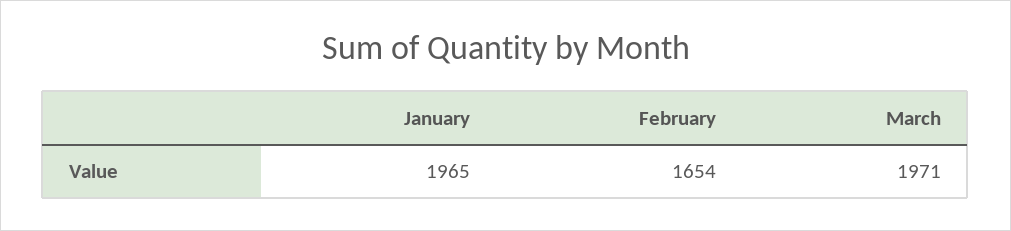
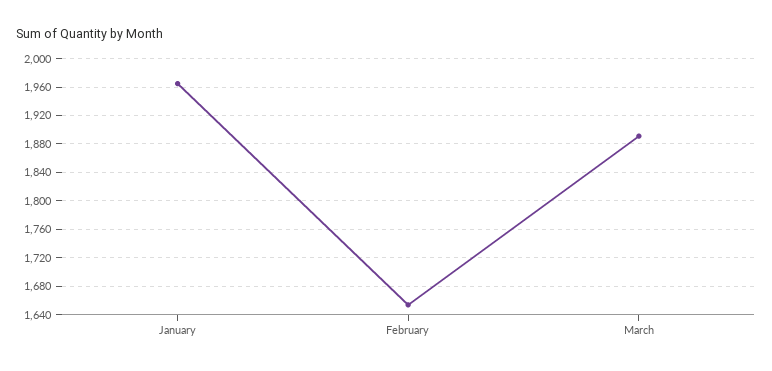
March: 1971 -> 1890

